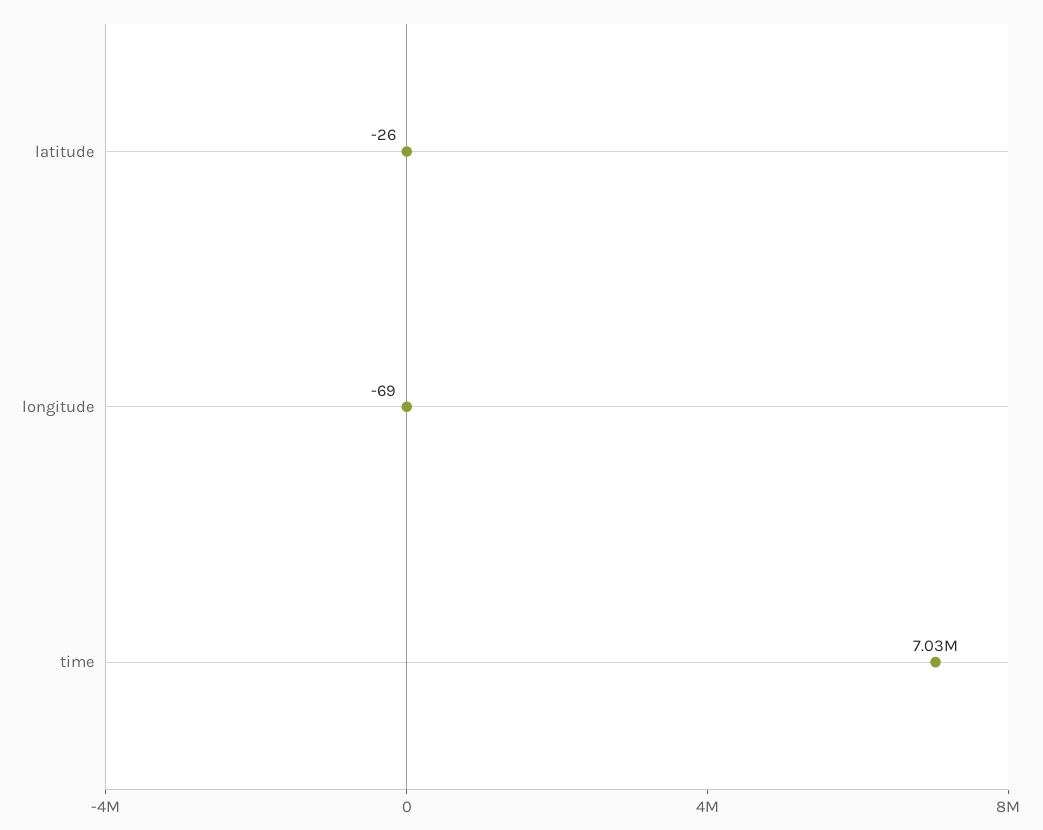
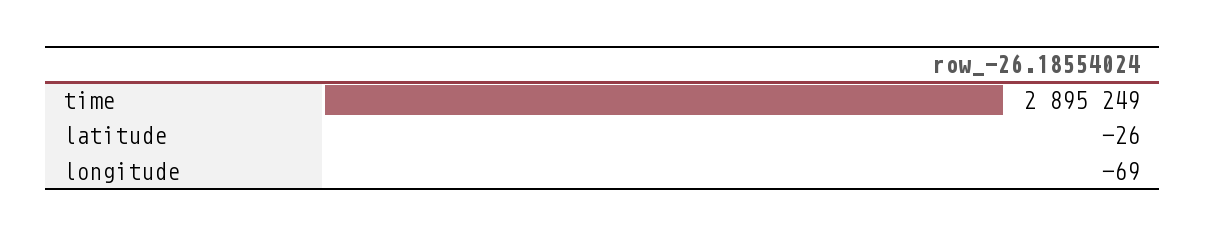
time: 7030000 -> 2895249

